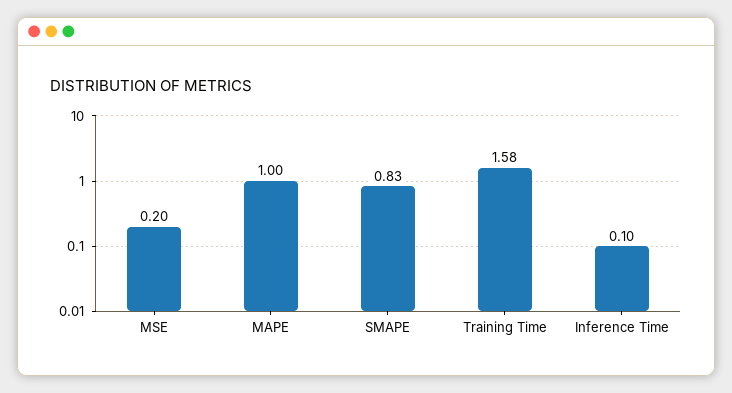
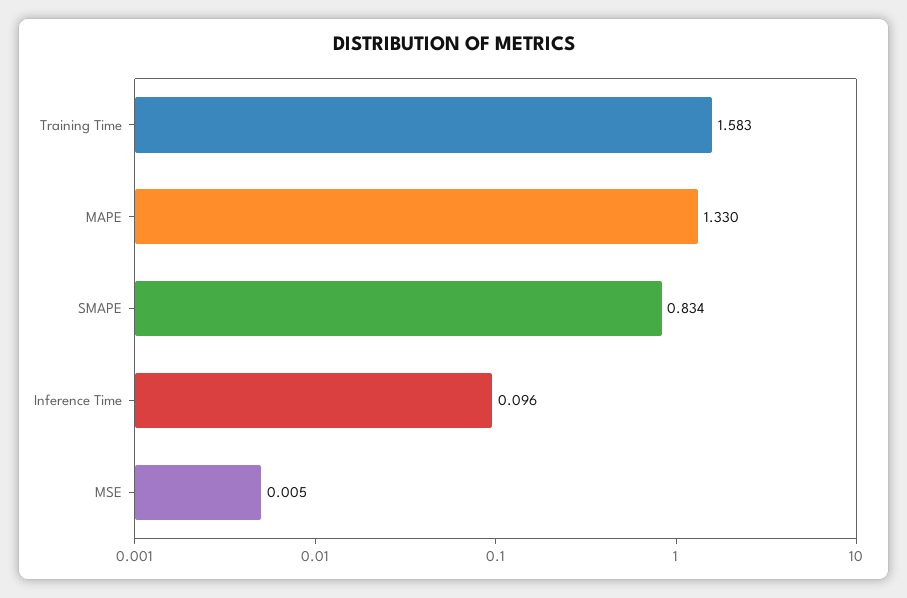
MSE: 0.2 -> 0.005
MAPE: 1 -> 1.33

